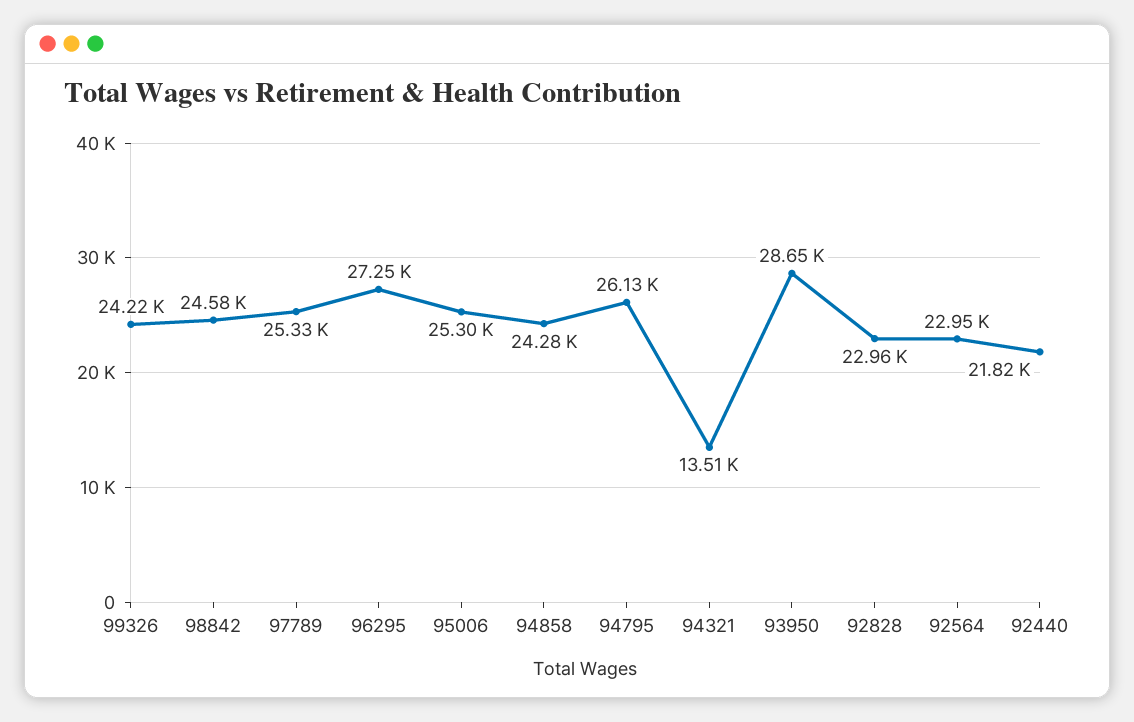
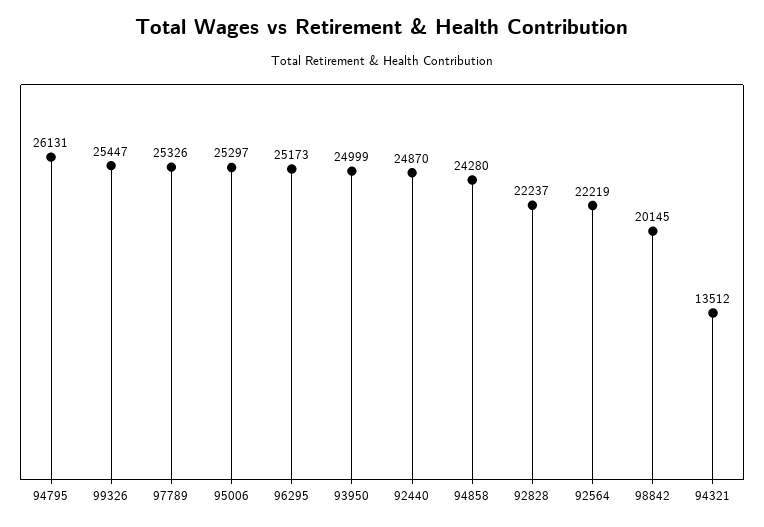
99326: 24220 -> 25447
98842: 24580 -> 20145
96295: 27250 -> 25173
93950: 28650 -> 24999
92828: 22960 -> 22237
92564: 22950 -> 22219
92440: 21820 -> 24870

